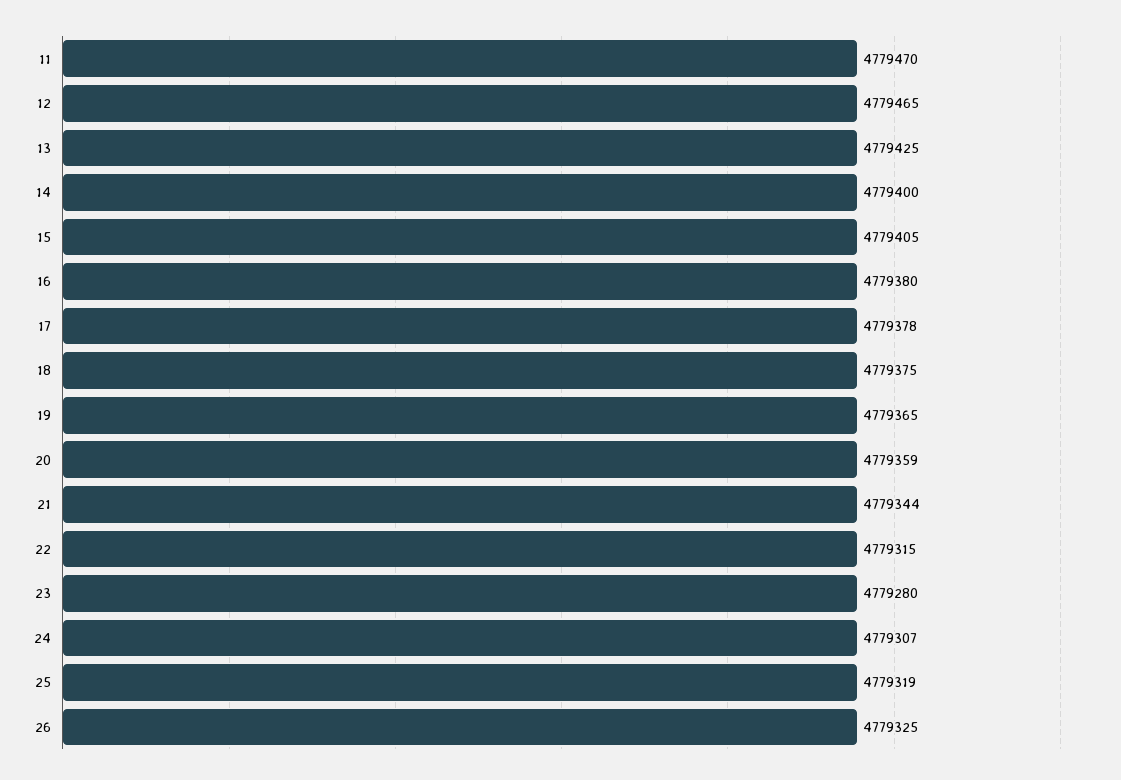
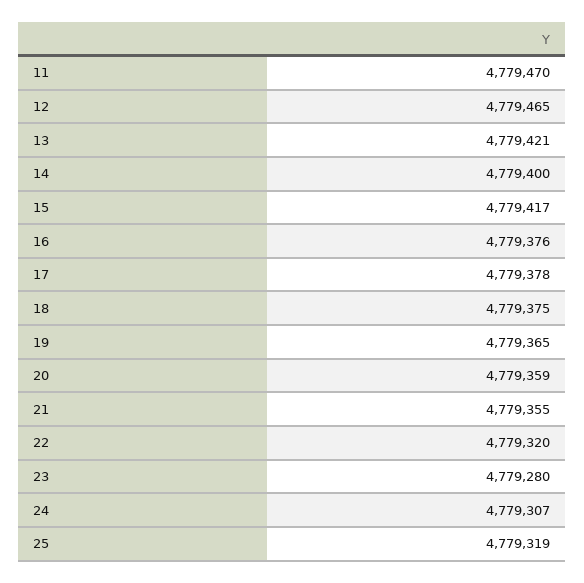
13: 4779425 -> 4779421
15: 4779405 -> 4779417
16: 4779380 -> 4779376
21: 4779344 -> 4779355
22: 4779315 -> 4779320
26: 4779325 -> none

